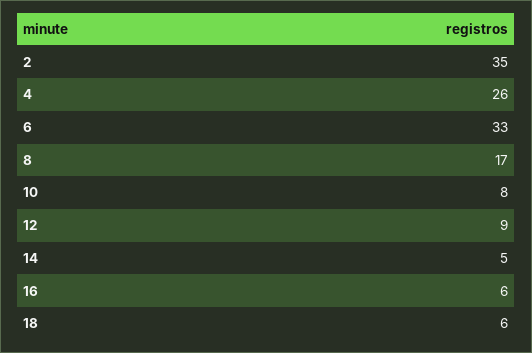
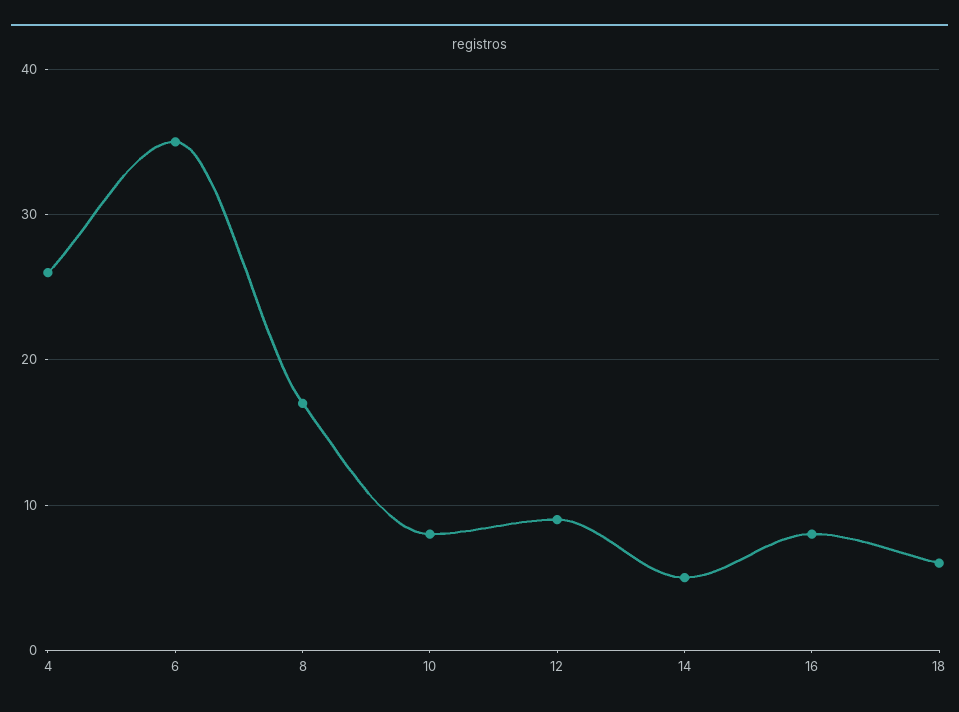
2: 35 -> none
6: 33 -> 35
16: 6 -> 8

